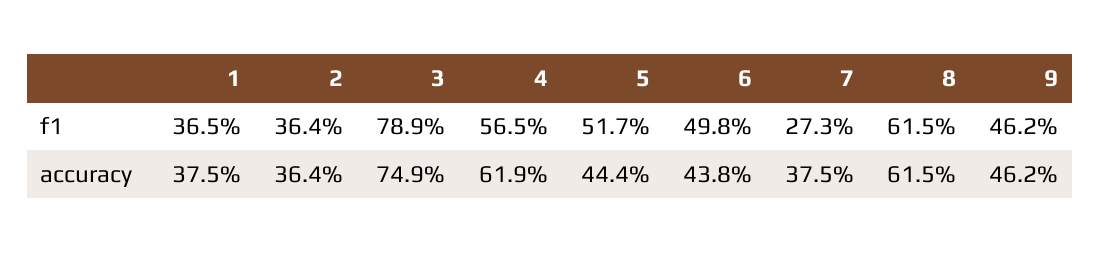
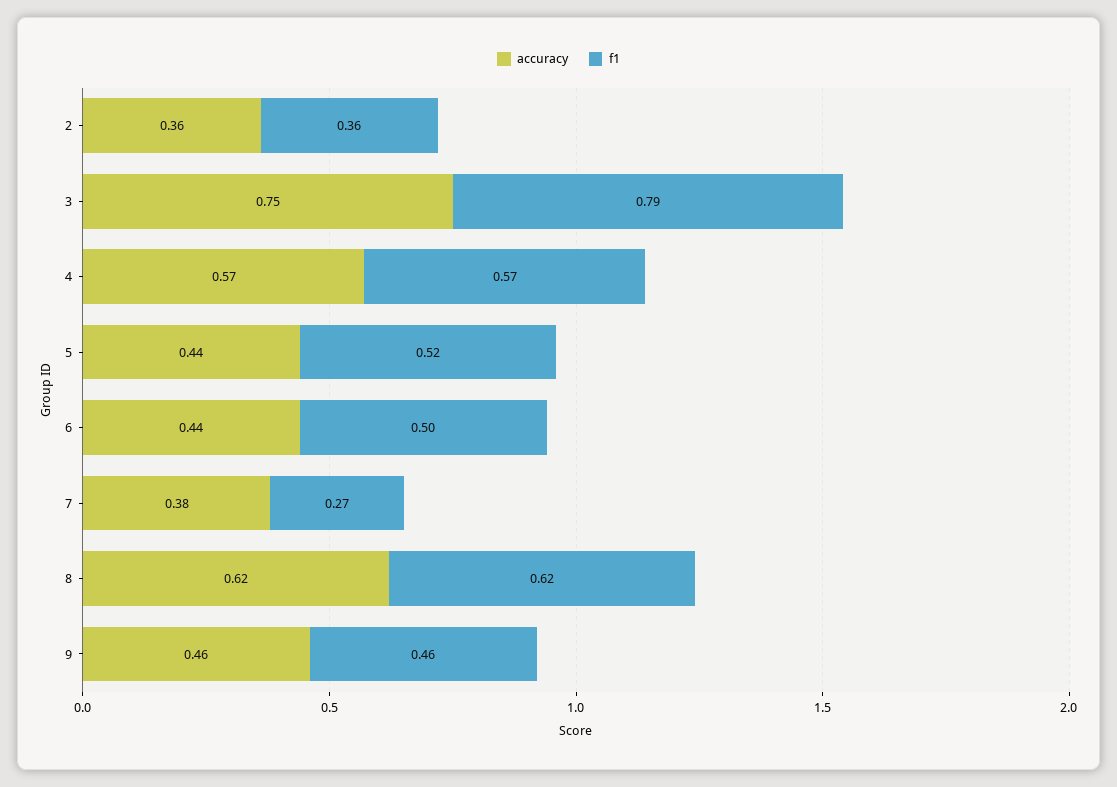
f1, 1: 0.365 -> none
accuracy, 1: 0.375 -> none
accuracy, 4: 0.619 -> 0.57

